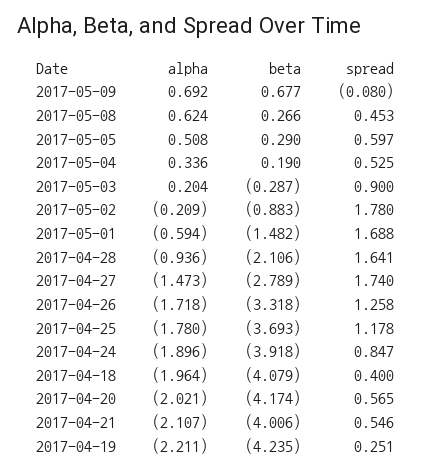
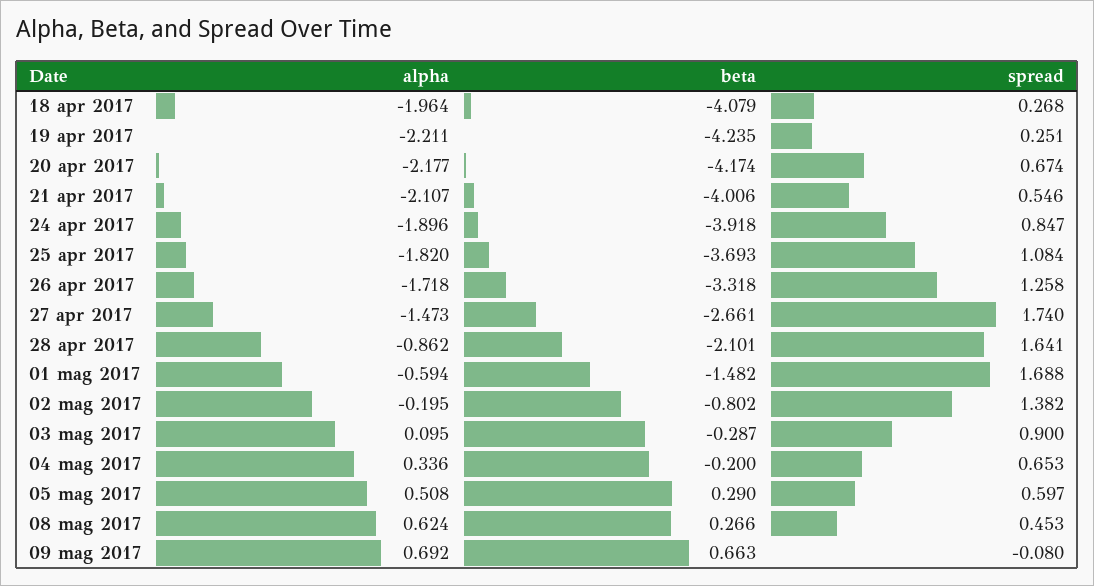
beta, 2017-05-09: 0.677 -> 0.663
beta, 2017-05-04: 0.19 -> -0.2
spread, 2017-05-04: 0.525 -> 0.653
alpha, 2017-05-03: 0.204 -> 0.095
alpha, 2017-05-02: -0.209 -> -0.195
beta, 2017-05-02: -0.883 -> -0.802
spread, 2017-05-02: 1.78 -> 1.382
alpha, 2017-04-28: -0.936 -> -0.862
beta, 2017-04-28: -2.106 -> -2.101
beta, 2017-04-27: -2.789 -> -2.661
alpha, 2017-04-25: -1.78 -> -1.82
spread, 2017-04-25: 1.178 -> 1.084
spread, 2017-04-18: 0.4 -> 0.268
alpha, 2017-04-20: -2.021 -> -2.177
spread, 2017-04-20: 0.565 -> 0.674

